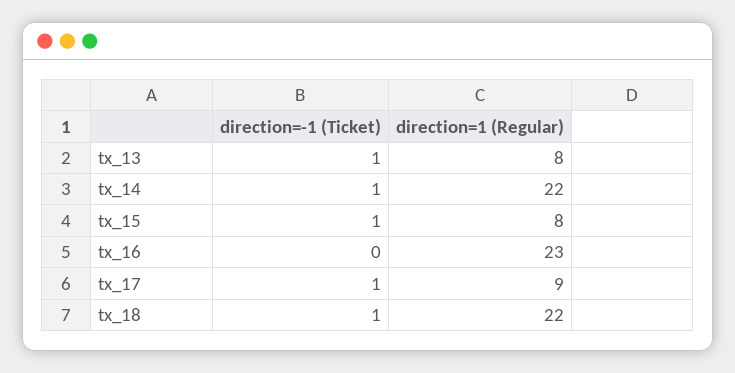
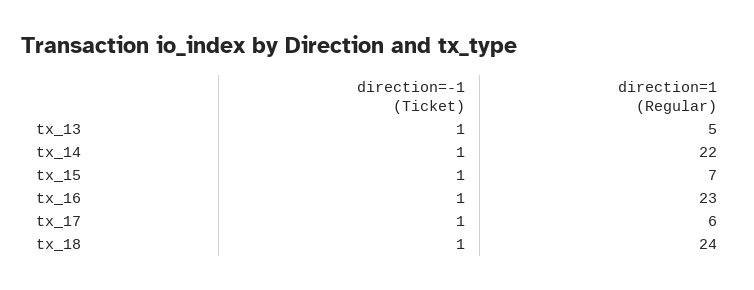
direction=1 (Regular), tx_13: 8 -> 5
direction=1 (Regular), tx_15: 8 -> 7
direction=-1 (Ticket), tx_16: 0 -> 1
direction=1 (Regular), tx_17: 9 -> 6
direction=1 (Regular), tx_18: 22 -> 24

